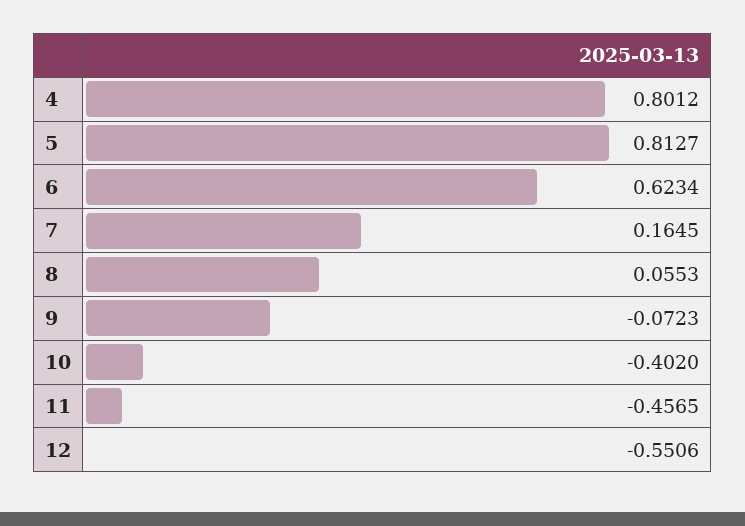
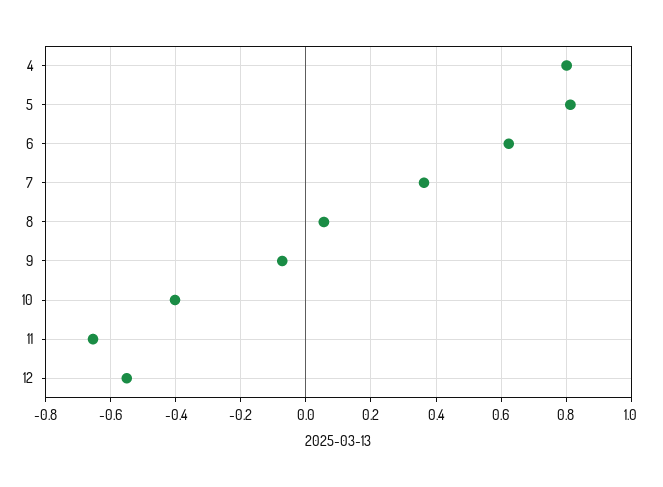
7: 0.1645 -> 0.36
11: -0.4565 -> -0.66

